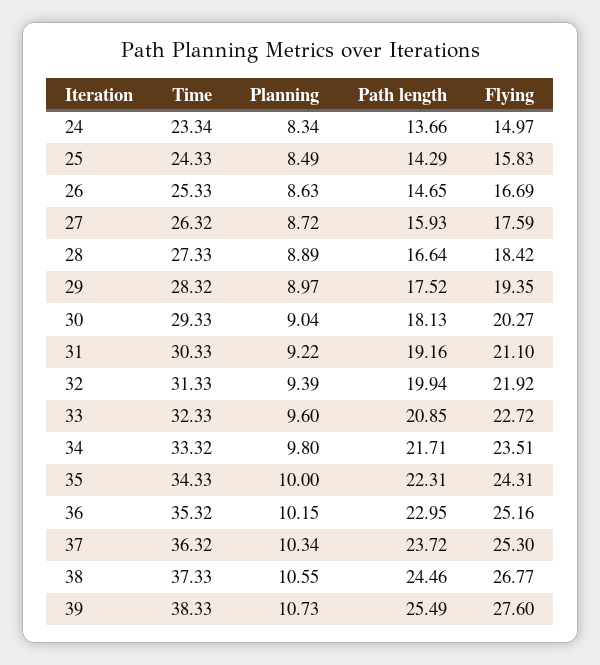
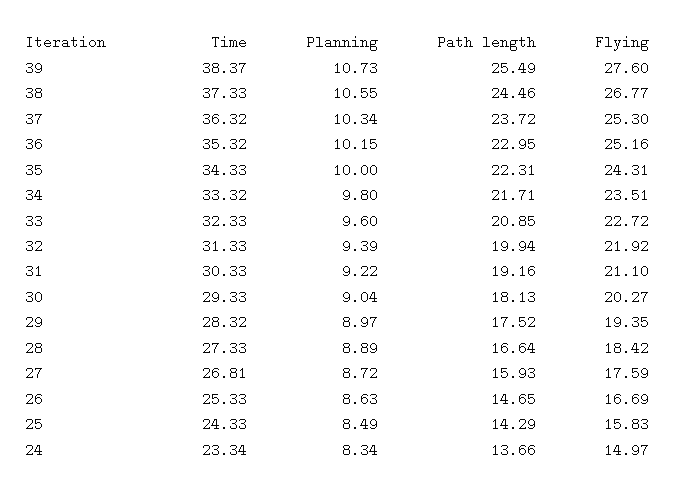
Time, 27: 26.32 -> 26.81
Time, 39: 38.33 -> 38.37

